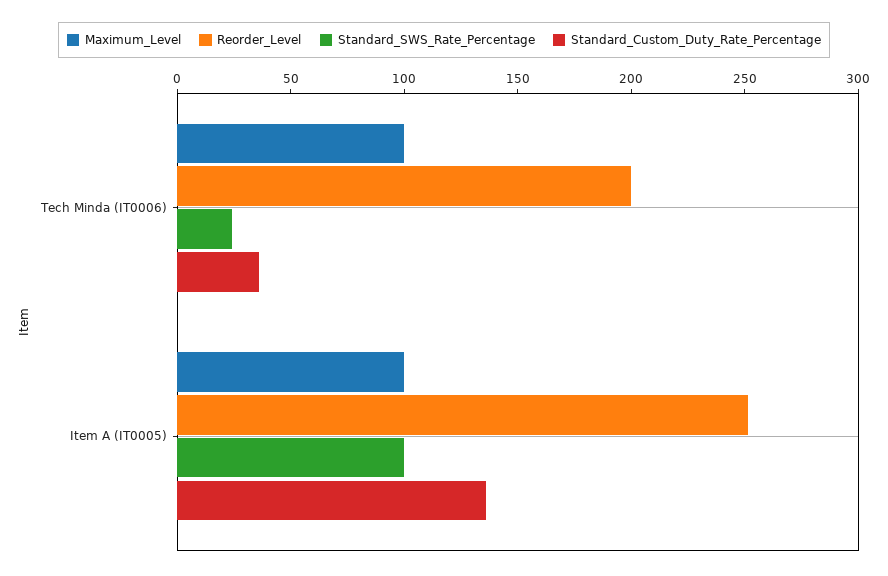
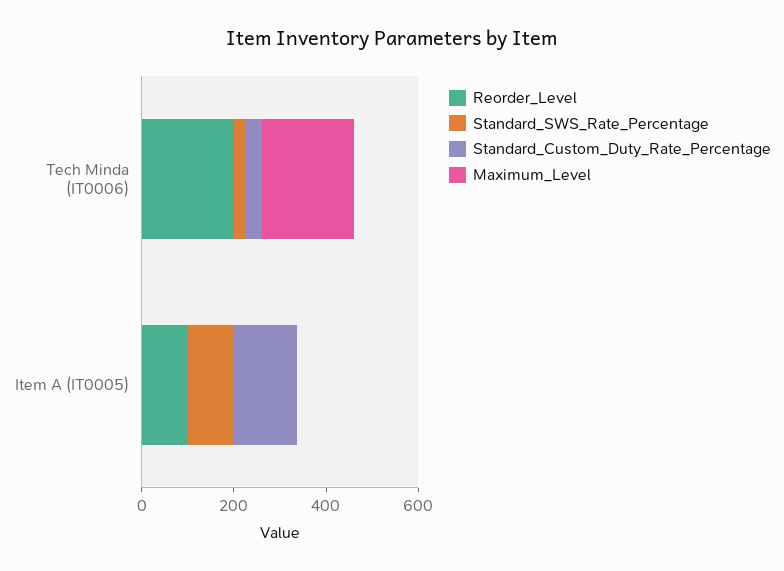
Maximum_Level, Tech Minda (IT0006): 100 -> 200
Maximum_Level, Item A (IT0005): 100 -> 0
Reorder_Level, Item A (IT0005): 250 -> 100

